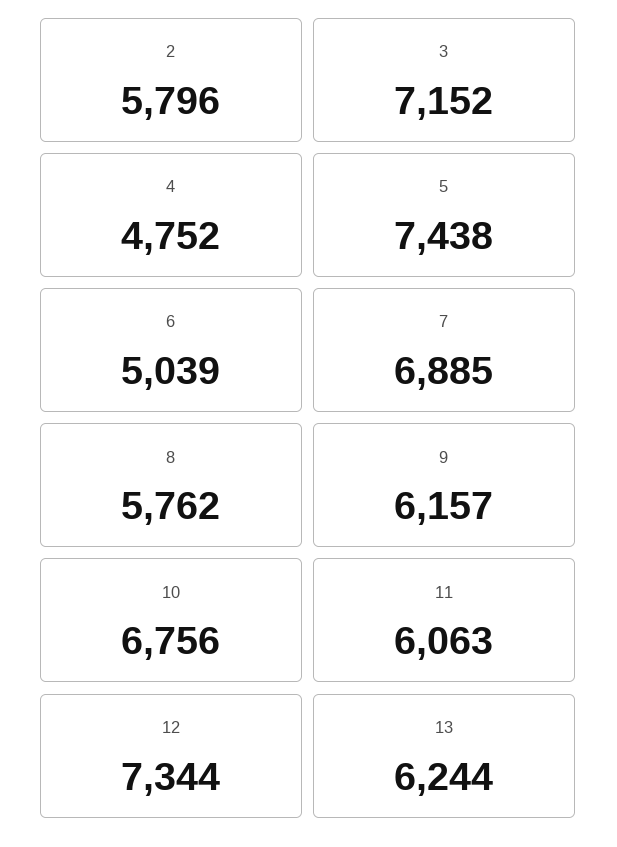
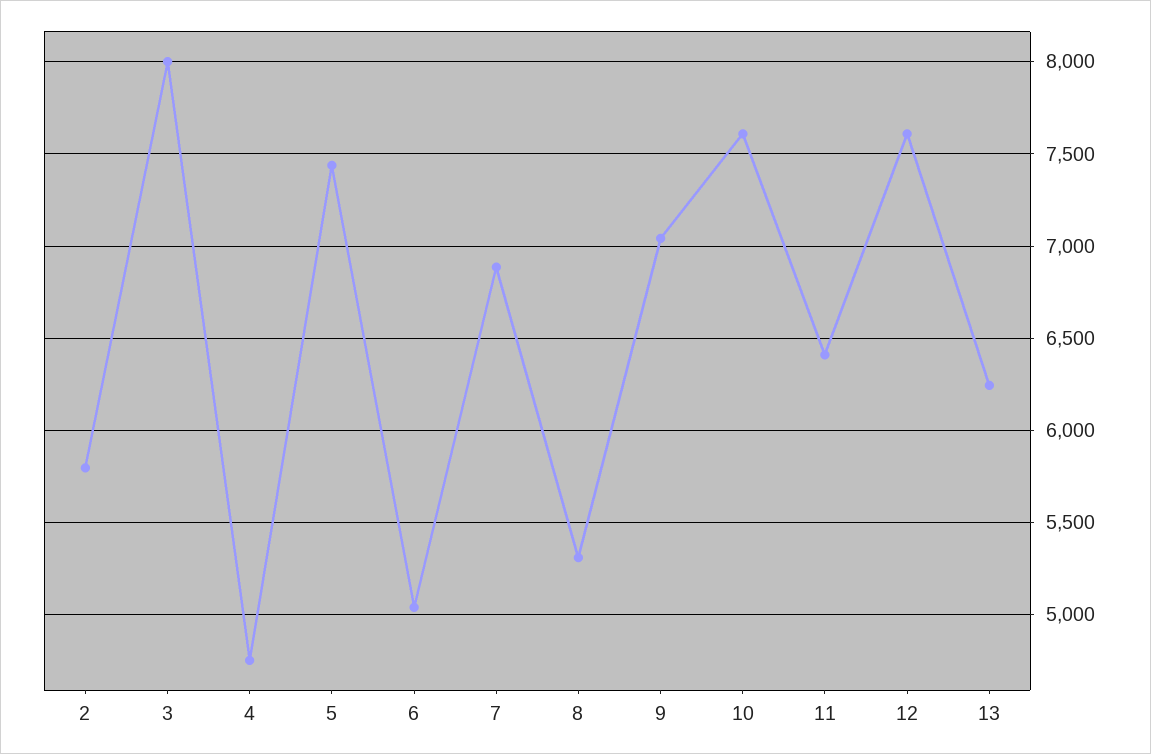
3: 7152 -> 8000
8: 5762 -> 5300
9: 6157 -> 7050
10: 6756 -> 7600
11: 6063 -> 6400
12: 7344 -> 7600

